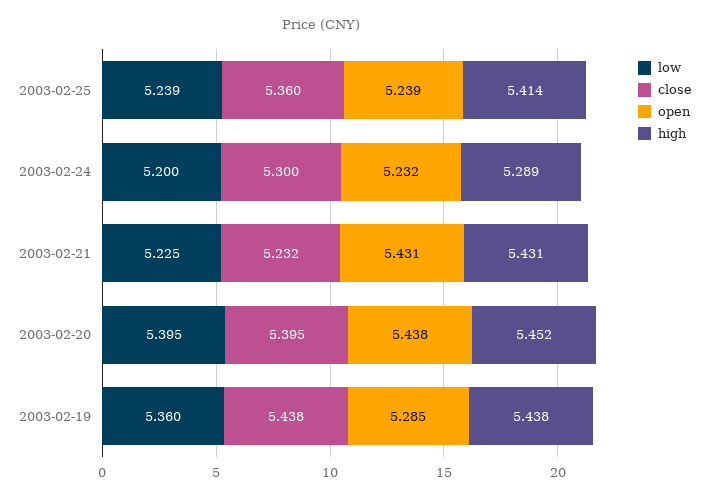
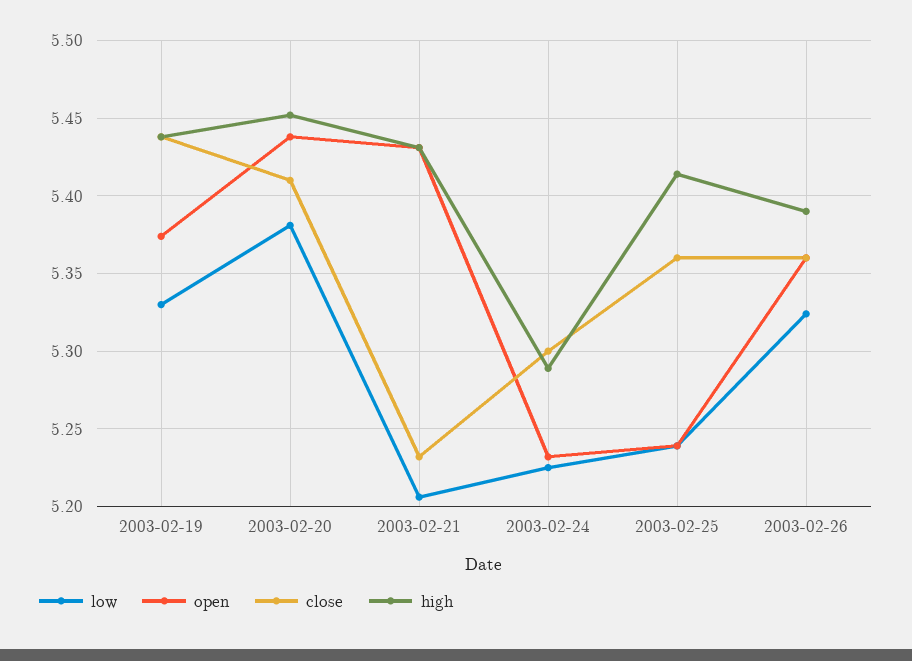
low, 2003-02-24: 5.2 -> 5.225
low, 2003-02-21: 5.225 -> 5.205
low, 2003-02-20: 5.395 -> 5.38
close, 2003-02-20: 5.395 -> 5.41
low, 2003-02-19: 5.36 -> 5.33
open, 2003-02-19: 5.285 -> 5.375
low, 2003-02-26: none -> 5.325
open, 2003-02-26: none -> 5.36
close, 2003-02-26: none -> 5.36
high, 2003-02-26: none -> 5.39

